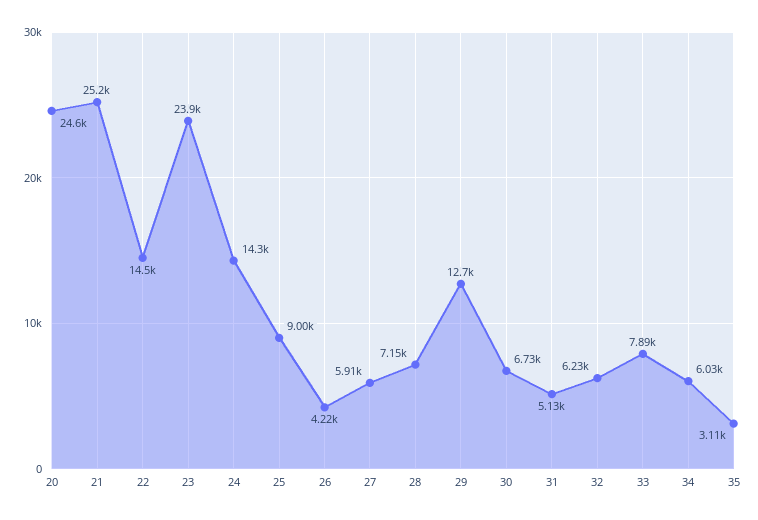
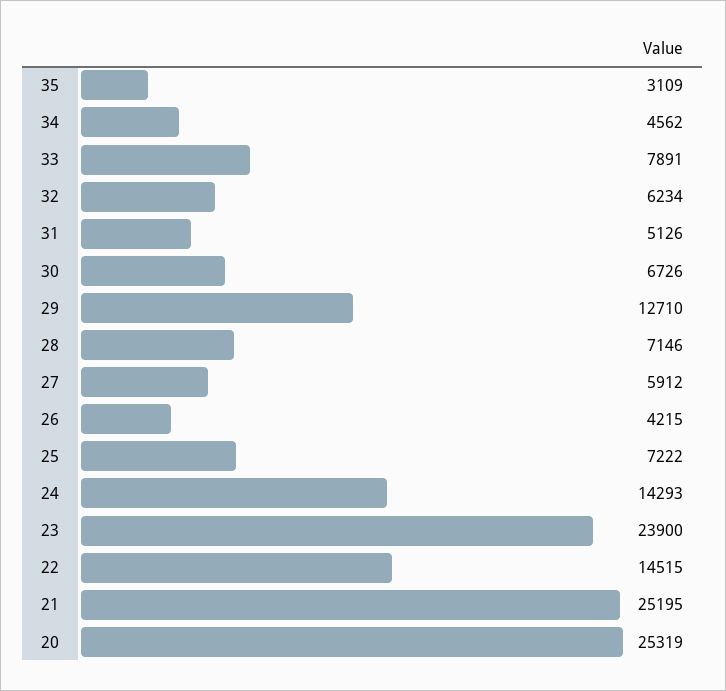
20: 24600 -> 25319
25: 9000 -> 7222
34: 6030 -> 4562

